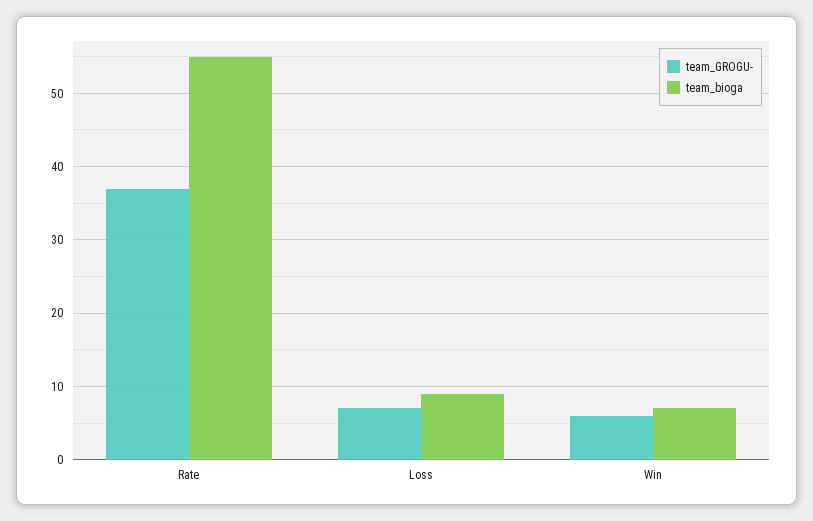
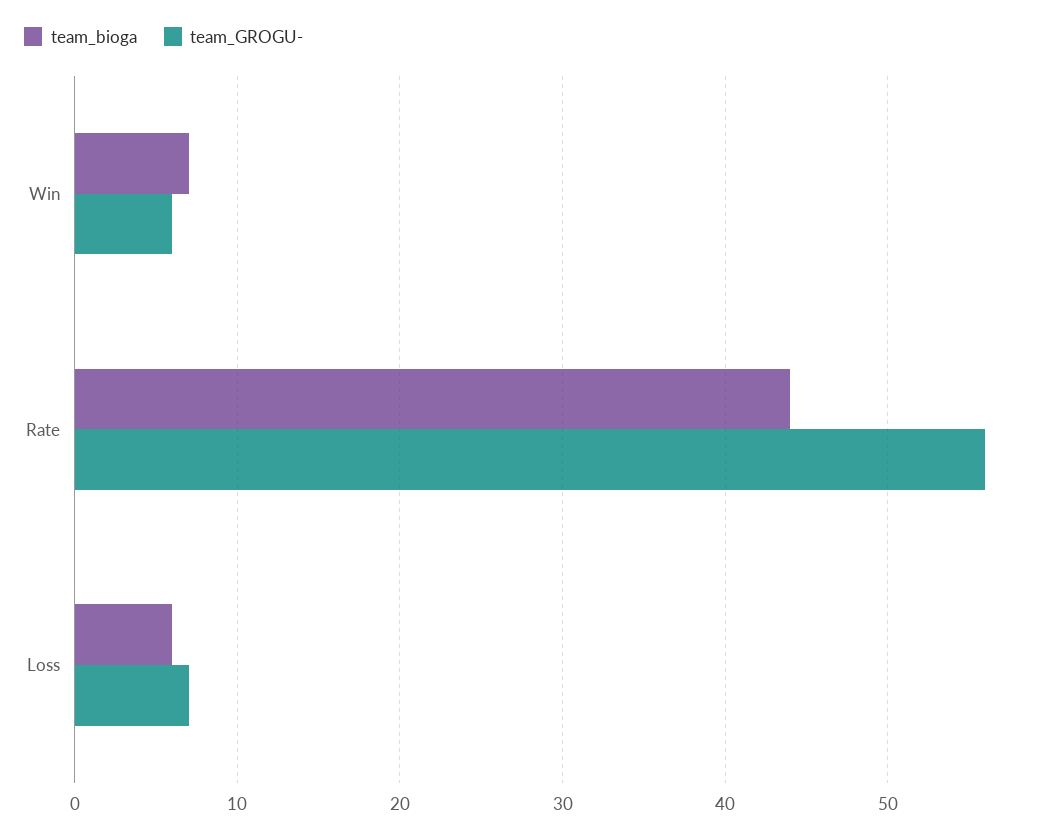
team_GROGU-, Rate: 37 -> 56
team_bioga, Rate: 55 -> 44
team_bioga, Loss: 9 -> 6

